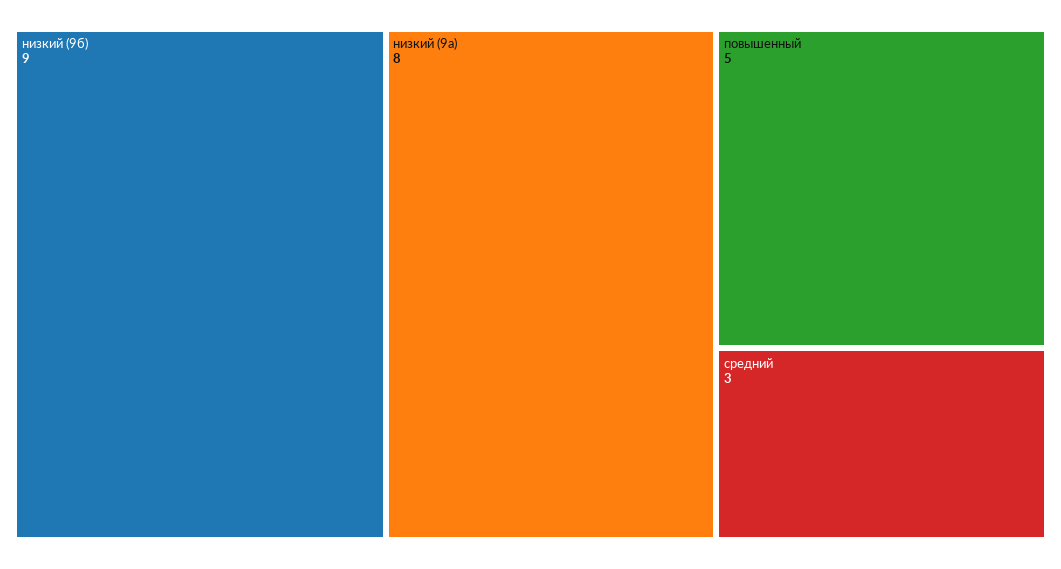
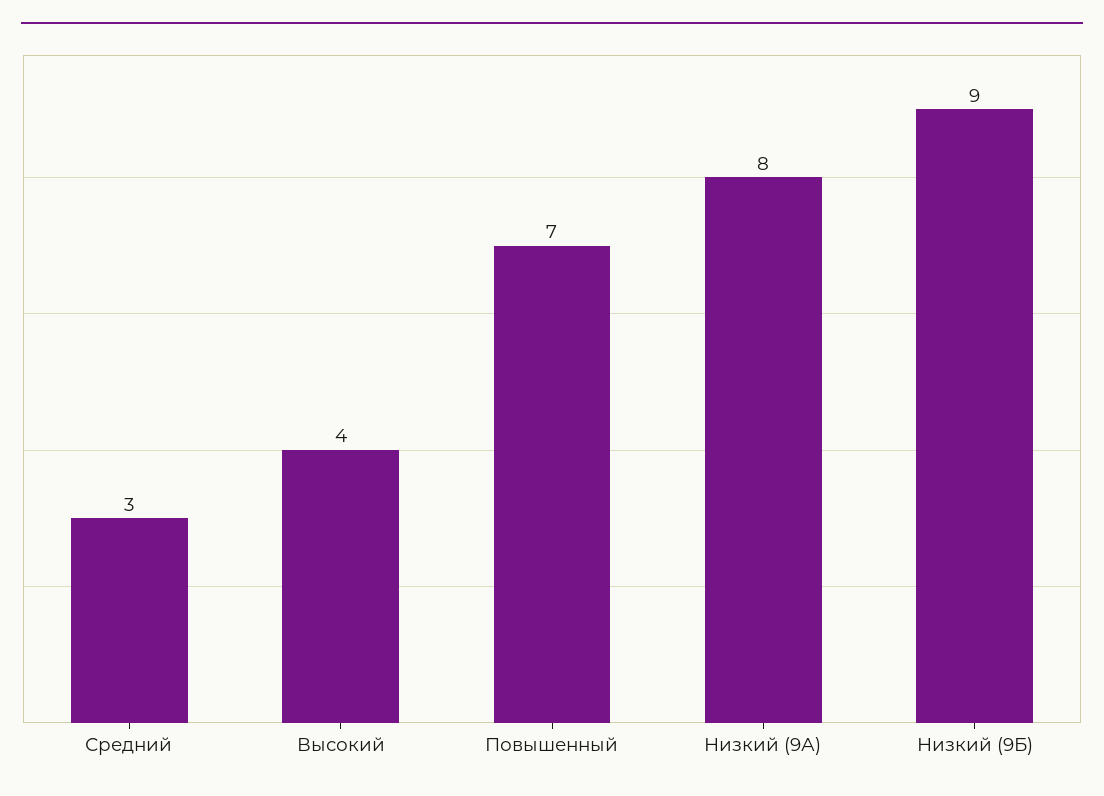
повышенный: 5 -> 7
Высокий: none -> 4

